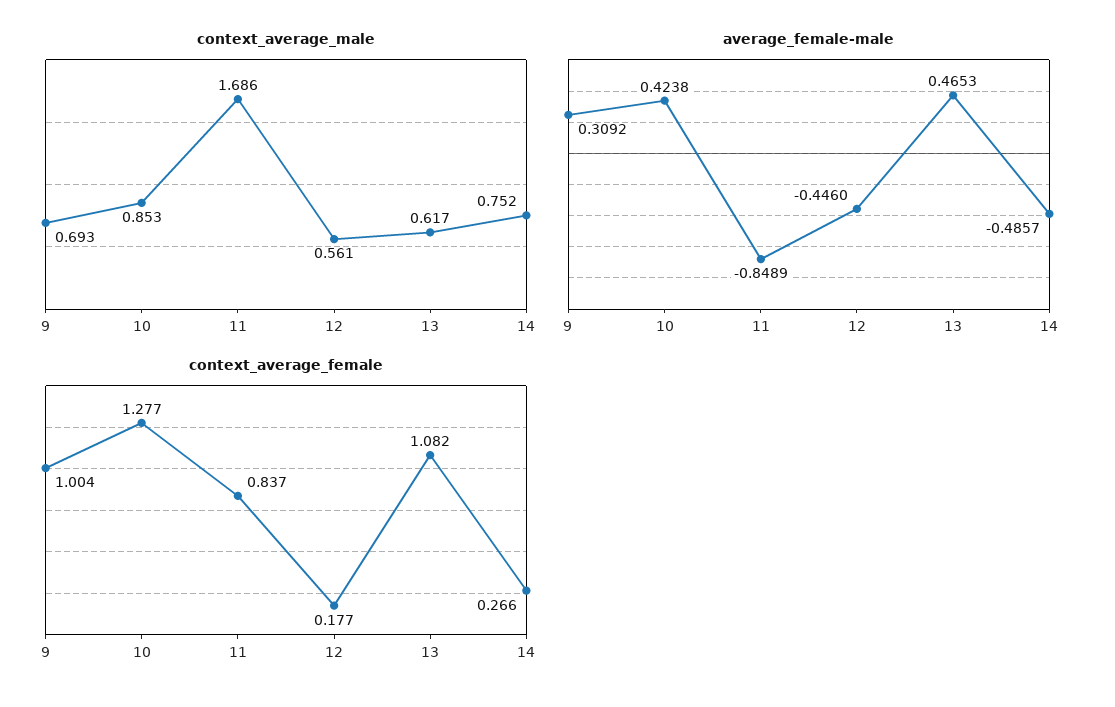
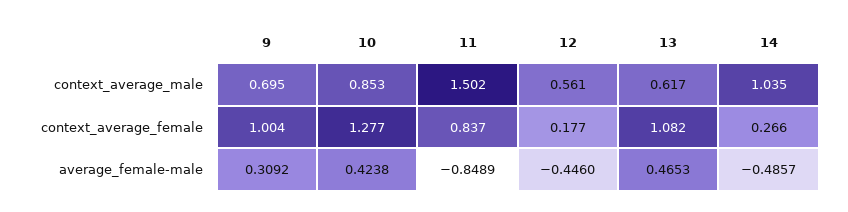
context_average_male, 9: 0.693 -> 0.695
context_average_male, 11: 1.686 -> 1.502
context_average_male, 14: 0.752 -> 1.035

